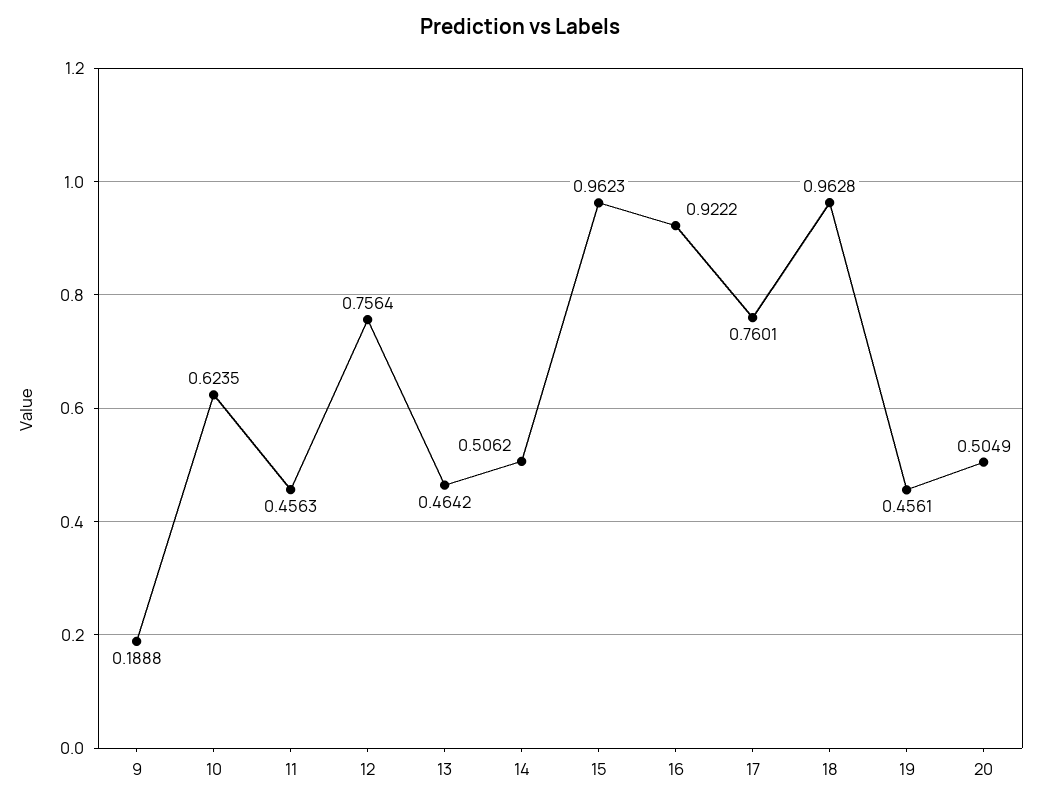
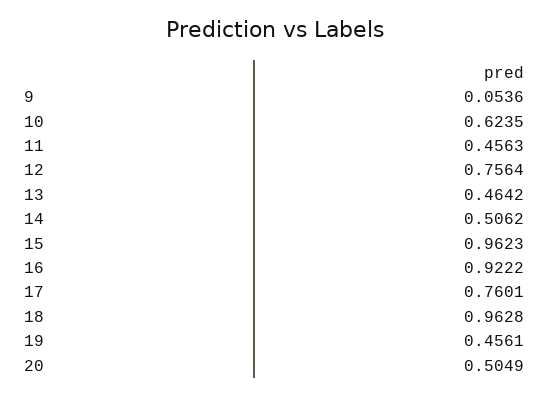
9: 0.1888 -> 0.0536

